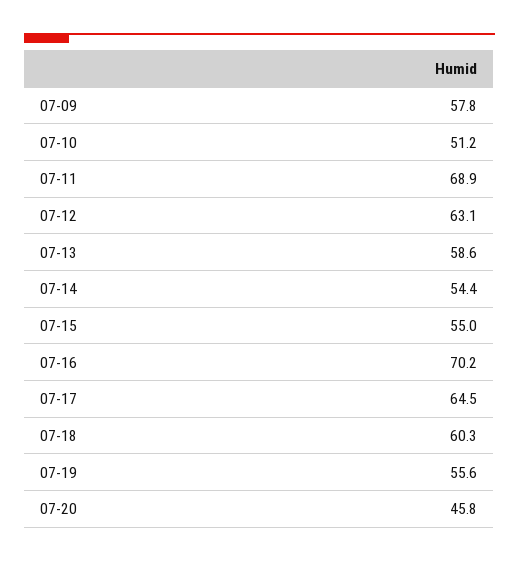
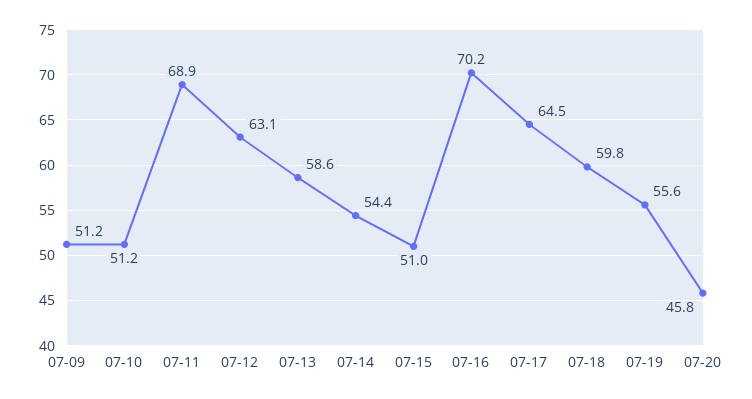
07-09: 57.8 -> 51.2
07-15: 55 -> 51
07-18: 60.3 -> 59.8

